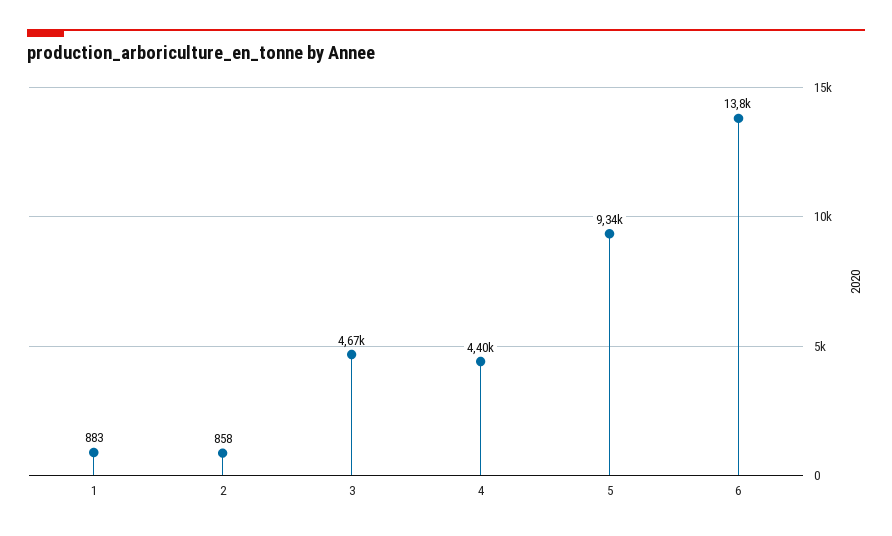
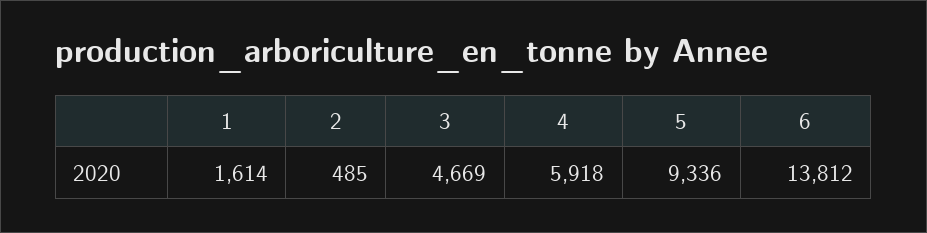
1: 883 -> 1614
2: 858 -> 485
4: 4400 -> 5918

